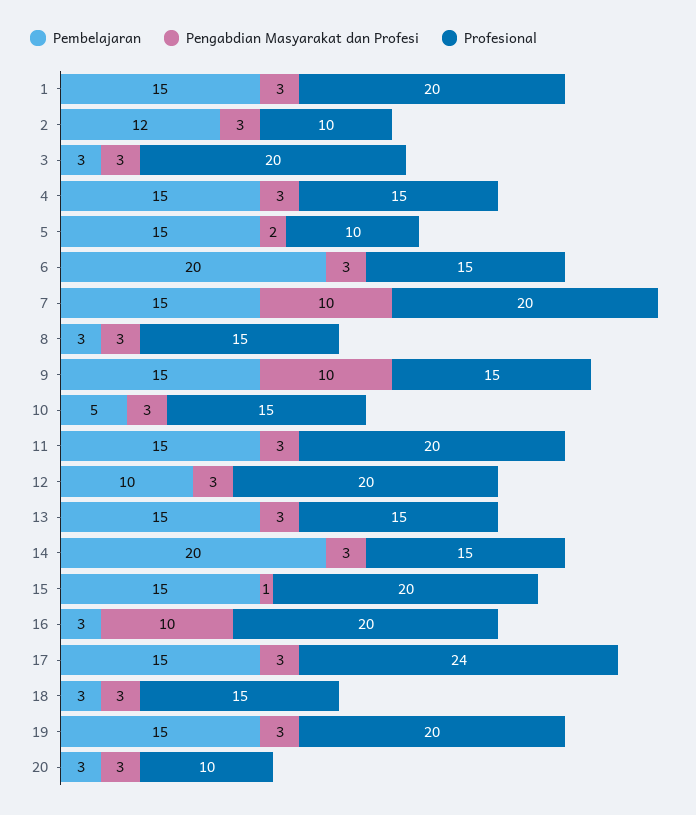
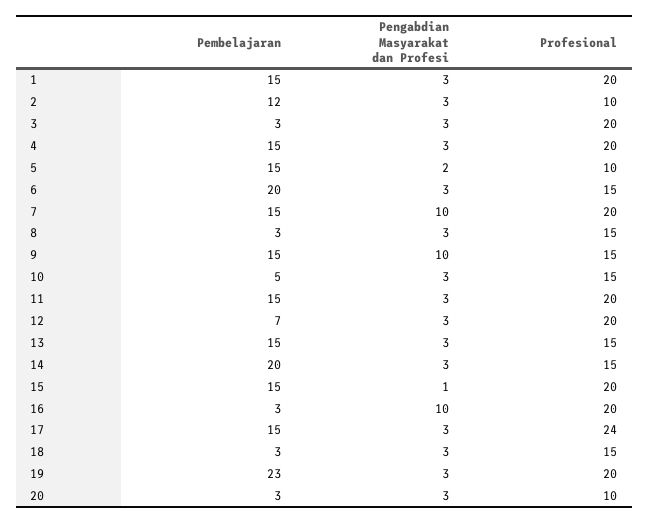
Profesional, 4: 15 -> 20
Pembelajaran, 12: 10 -> 7
Pembelajaran, 19: 15 -> 23

